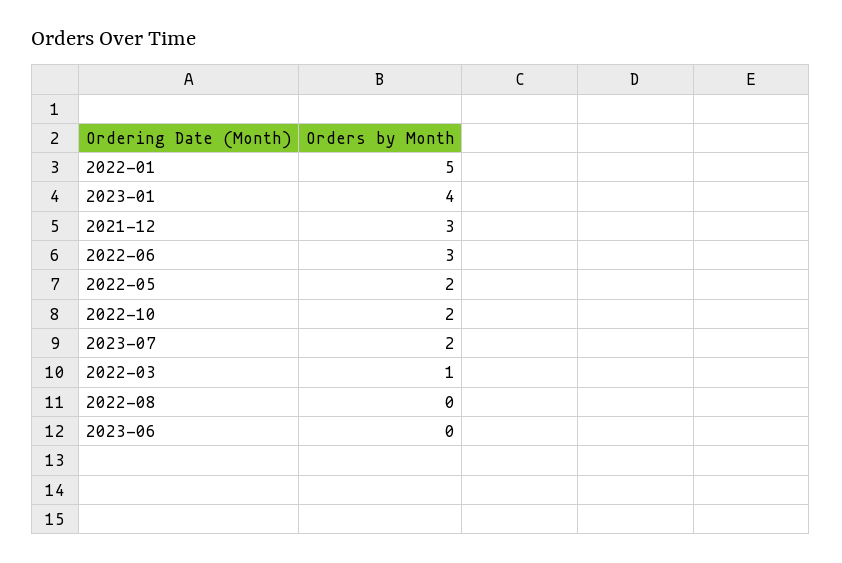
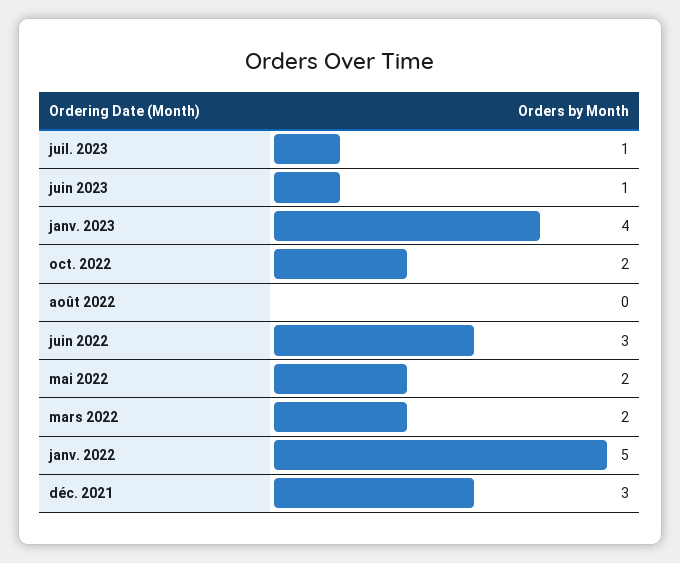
2023-07: 2 -> 1
2022-03: 1 -> 2
2023-06: 0 -> 1

